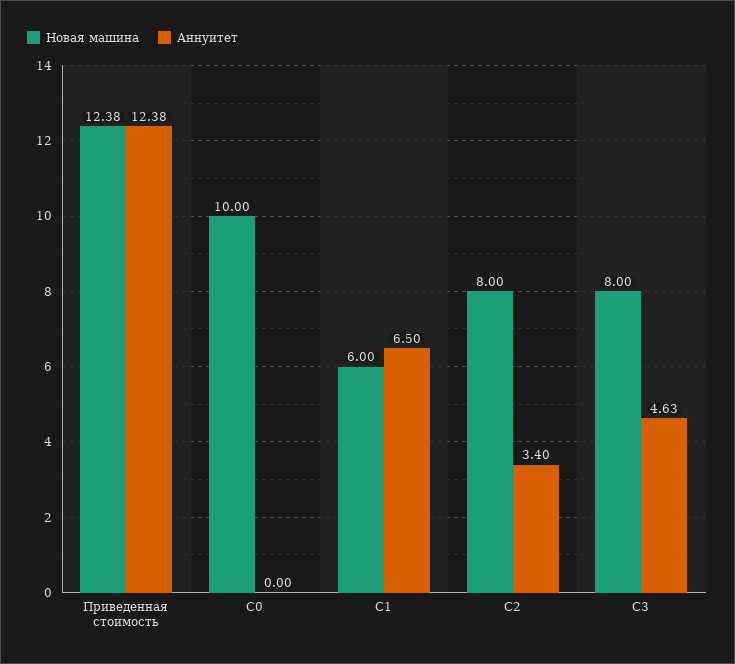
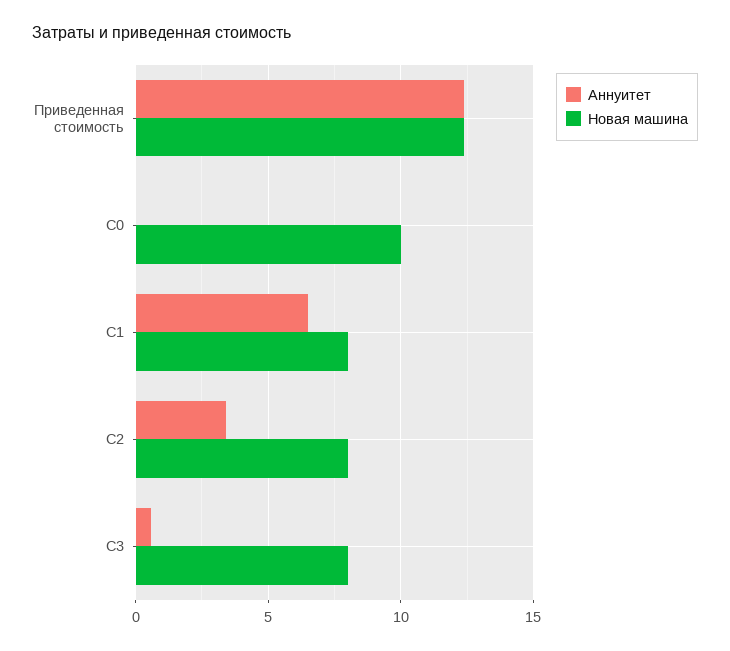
Новая машина, С1: 6 -> 8
Аннуитет, С3: 4.63 -> 0.5

